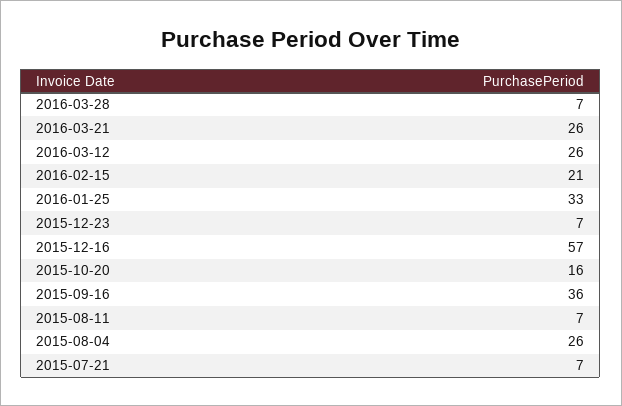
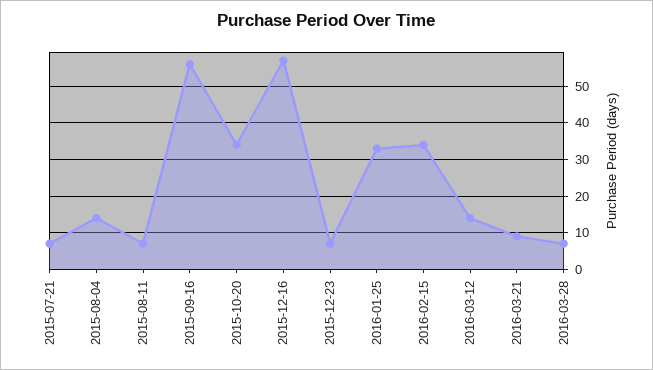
2016-03-21: 26 -> 10
2016-03-12: 26 -> 15
2016-02-15: 21 -> 35
2015-10-20: 16 -> 35
2015-09-16: 36 -> 55
2015-08-04: 26 -> 15

